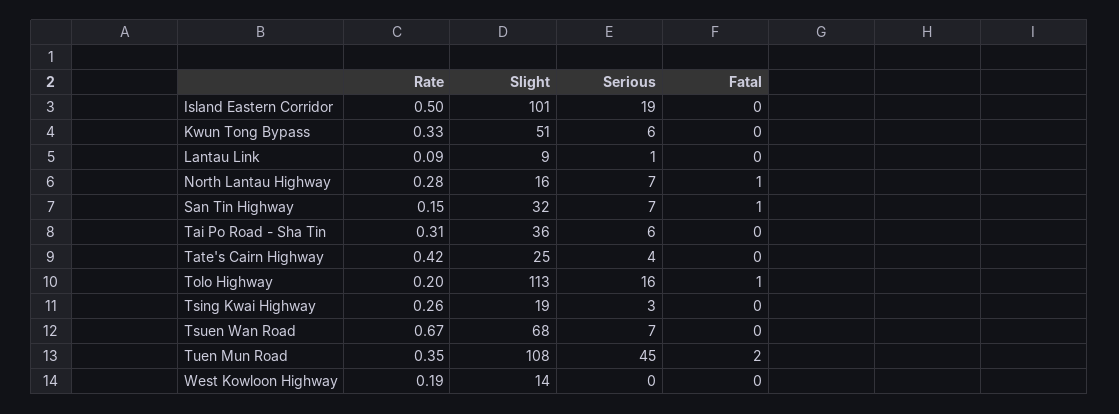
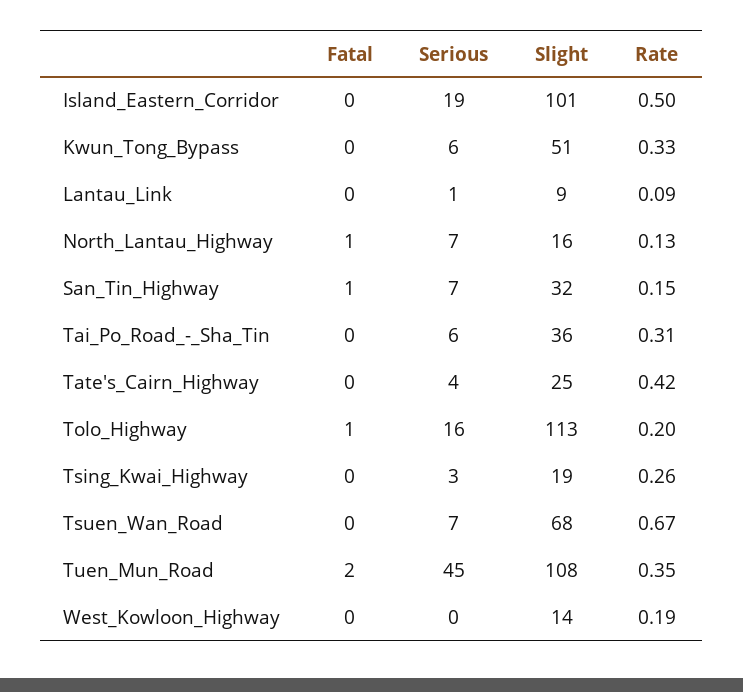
Rate, North Lantau Highway: 0.28 -> 0.13

